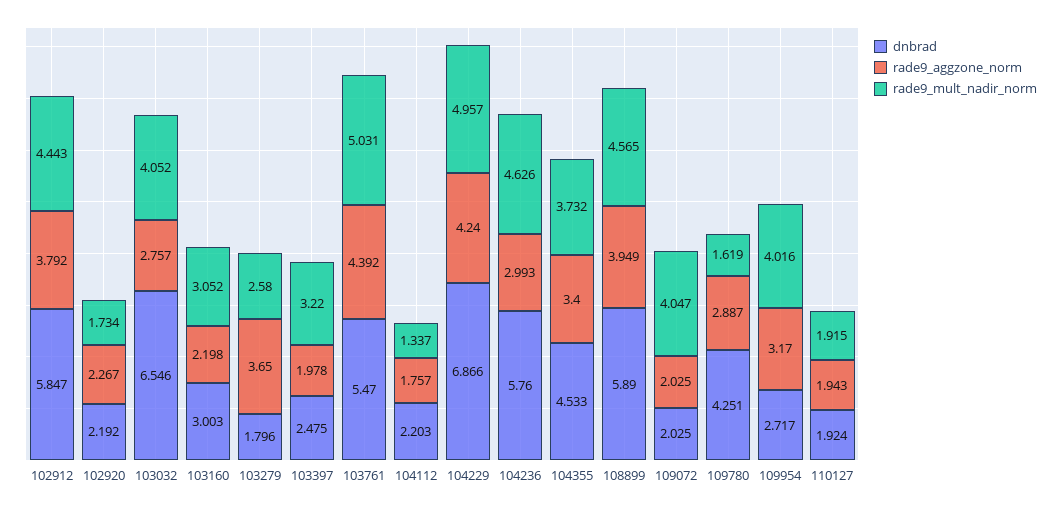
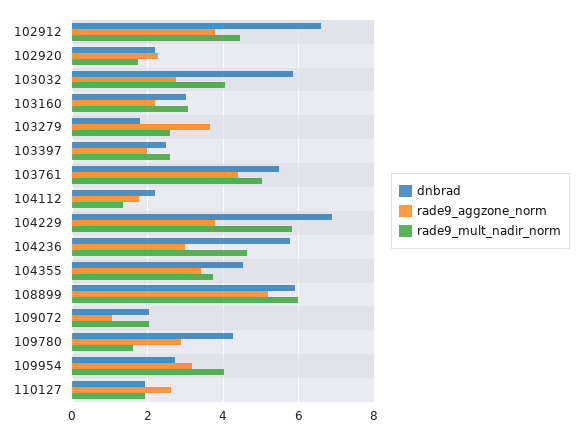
dnbrad, 102912: 5.847 -> 6.6
dnbrad, 103032: 6.546 -> 5.8
rade9_mult_nadir_norm, 103397: 3.22 -> 2.6
rade9_aggzone_norm, 104229: 4.24 -> 3.8
rade9_mult_nadir_norm, 104229: 4.957 -> 5.8
rade9_aggzone_norm, 108899: 3.949 -> 5.2
rade9_mult_nadir_norm, 108899: 4.565 -> 6
rade9_aggzone_norm, 109072: 2.025 -> 1
rade9_mult_nadir_norm, 109072: 4.047 -> 2
rade9_aggzone_norm, 110127: 1.943 -> 2.6

